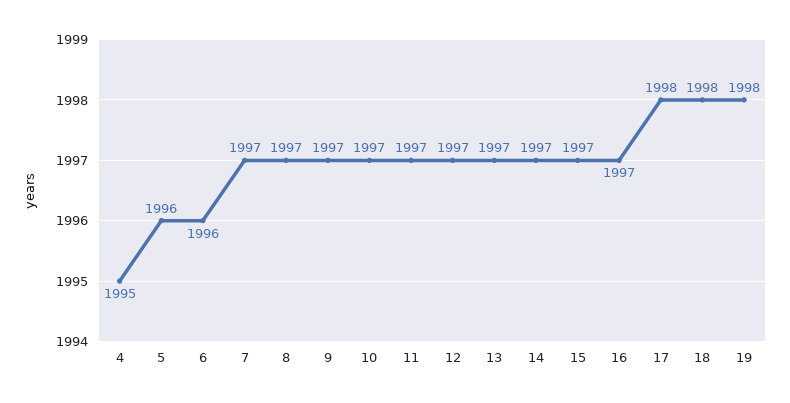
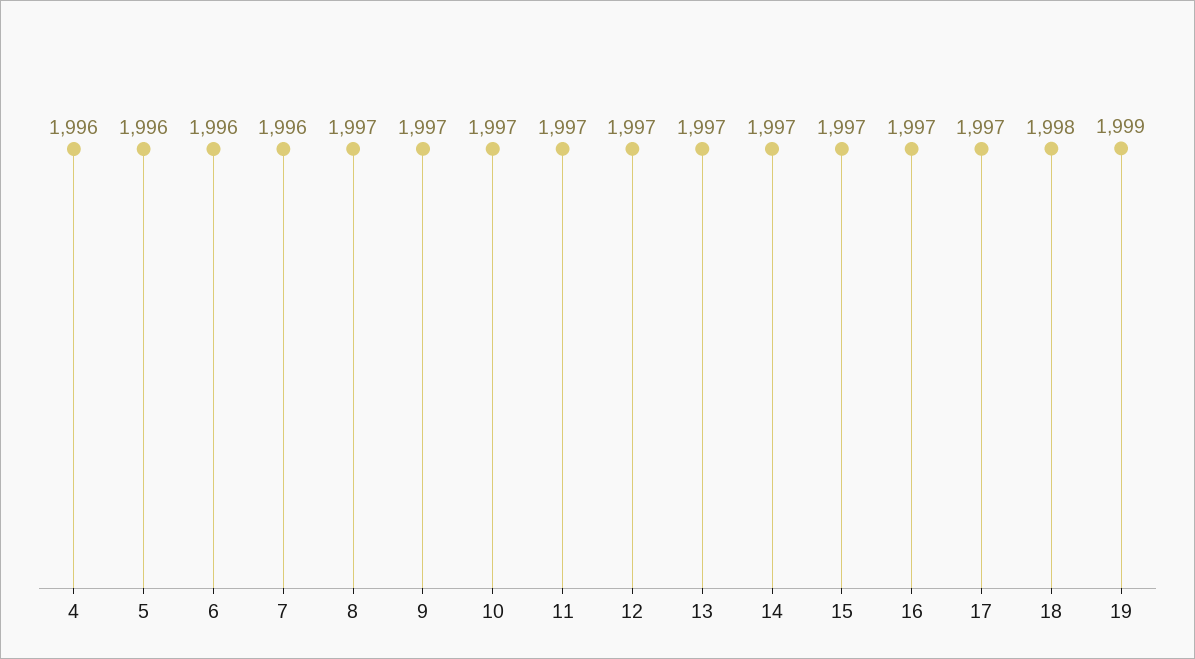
4: 1995 -> 1996
7: 1997 -> 1996
17: 1998 -> 1997
19: 1998 -> 1999

